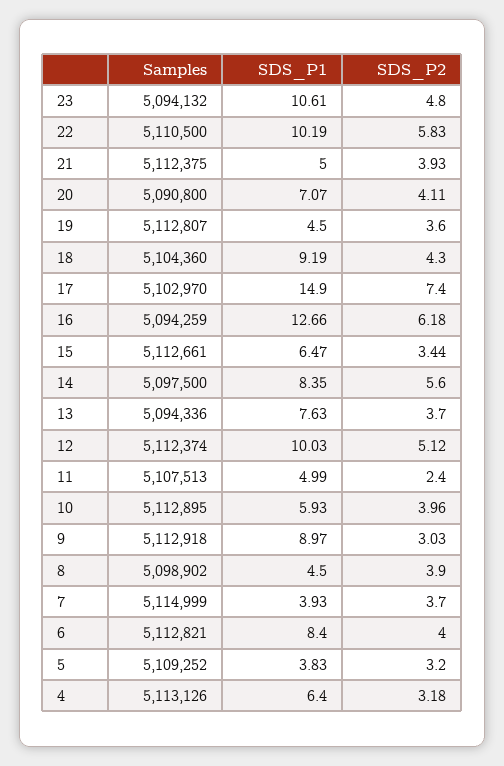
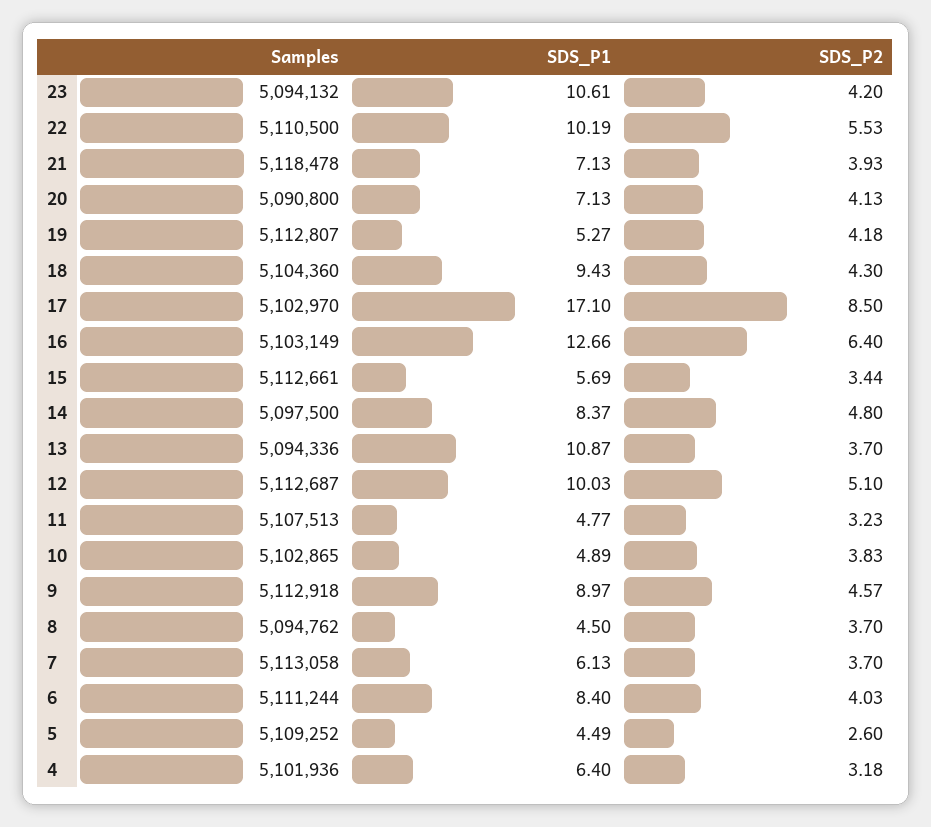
SDS_P2, 23: 4.8 -> 4.2
SDS_P2, 22: 5.83 -> 5.53
Samples, 21: 5112375 -> 5118478
SDS_P1, 21: 5 -> 7.13
SDS_P1, 20: 7.07 -> 7.13
SDS_P2, 20: 4.11 -> 4.13
SDS_P1, 19: 4.5 -> 5.27
SDS_P2, 19: 3.6 -> 4.18
SDS_P1, 18: 9.19 -> 9.43
SDS_P1, 17: 14.9 -> 17.1
SDS_P2, 17: 7.4 -> 8.5
Samples, 16: 5094259 -> 5103149
SDS_P2, 16: 6.18 -> 6.4
SDS_P1, 15: 6.47 -> 5.69
SDS_P1, 14: 8.35 -> 8.37
SDS_P2, 14: 5.6 -> 4.8
SDS_P1, 13: 7.63 -> 10.87
Samples, 12: 5112374 -> 5112687
SDS_P2, 12: 5.12 -> 5.1
SDS_P1, 11: 4.99 -> 4.77
SDS_P2, 11: 2.4 -> 3.23
Samples, 10: 5112895 -> 5102865
SDS_P1, 10: 5.93 -> 4.89
SDS_P2, 10: 3.96 -> 3.83
SDS_P2, 9: 3.03 -> 4.57
Samples, 8: 5098902 -> 5094762
SDS_P2, 8: 3.9 -> 3.7
Samples, 7: 5114999 -> 5113058
SDS_P1, 7: 3.93 -> 6.13
Samples, 6: 5112821 -> 5111244
SDS_P2, 6: 4 -> 4.03
SDS_P1, 5: 3.83 -> 4.49
SDS_P2, 5: 3.2 -> 2.6
Samples, 4: 5113126 -> 5101936

